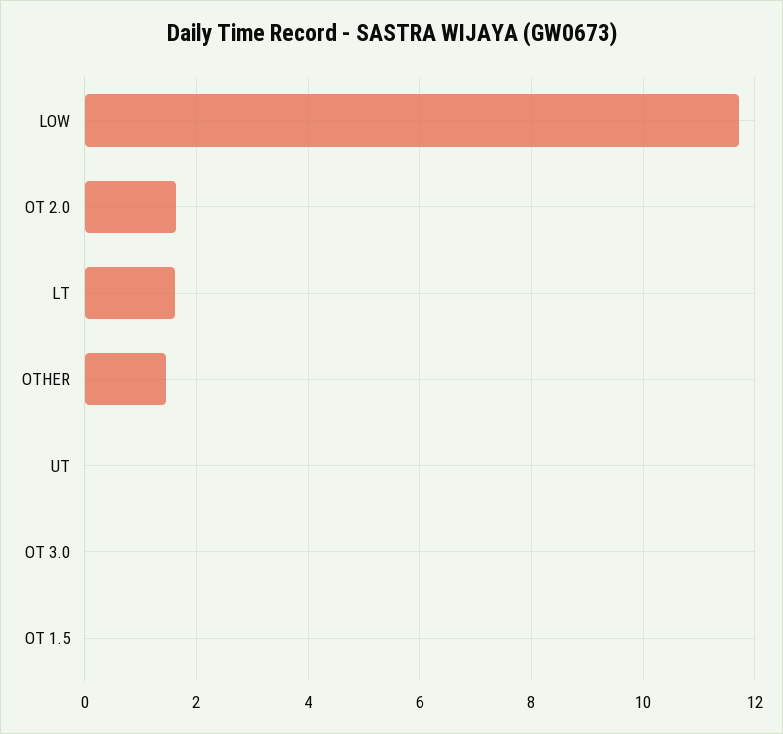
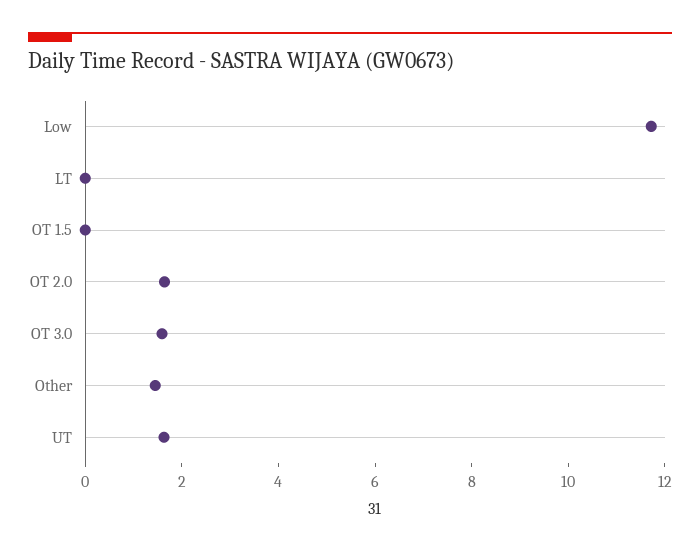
LT: 1.6 -> 0
UT: 0 -> 1.5
OT 3.0: 0 -> 1.5

